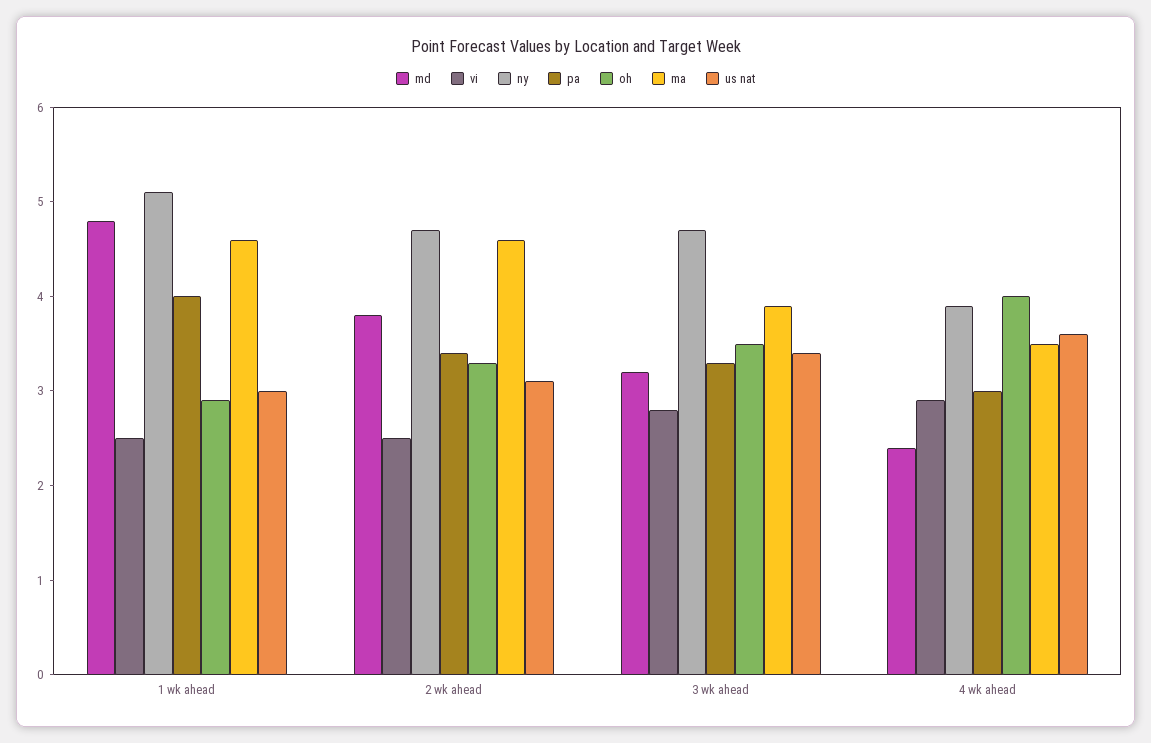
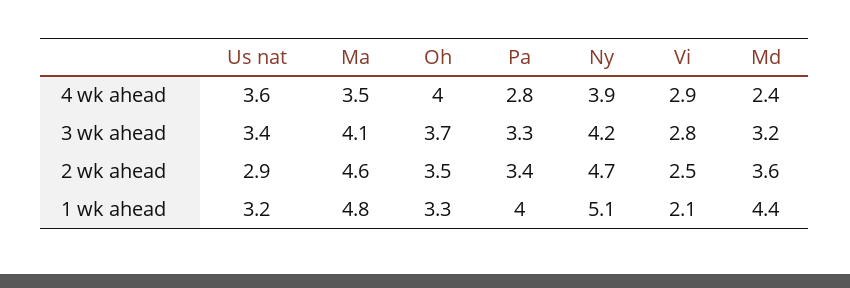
md, 1 wk ahead: 4.8 -> 4.4
vi, 1 wk ahead: 2.5 -> 2.1
oh, 1 wk ahead: 2.9 -> 3.3
ma, 1 wk ahead: 4.6 -> 4.8
us nat, 1 wk ahead: 3 -> 3.2
md, 2 wk ahead: 3.8 -> 3.6
oh, 2 wk ahead: 3.3 -> 3.5
us nat, 2 wk ahead: 3.1 -> 2.9
ny, 3 wk ahead: 4.7 -> 4.2
oh, 3 wk ahead: 3.5 -> 3.7
ma, 3 wk ahead: 3.9 -> 4.1
pa, 4 wk ahead: 3 -> 2.8

